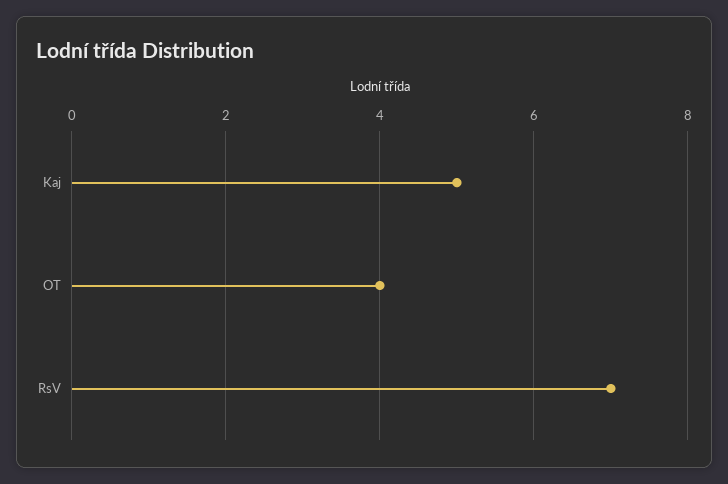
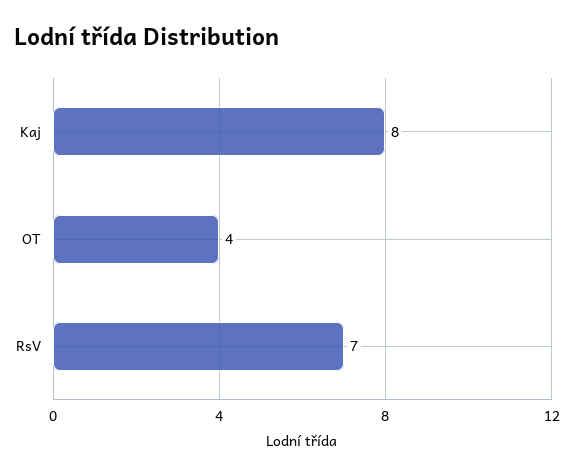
Kaj: 5 -> 8

